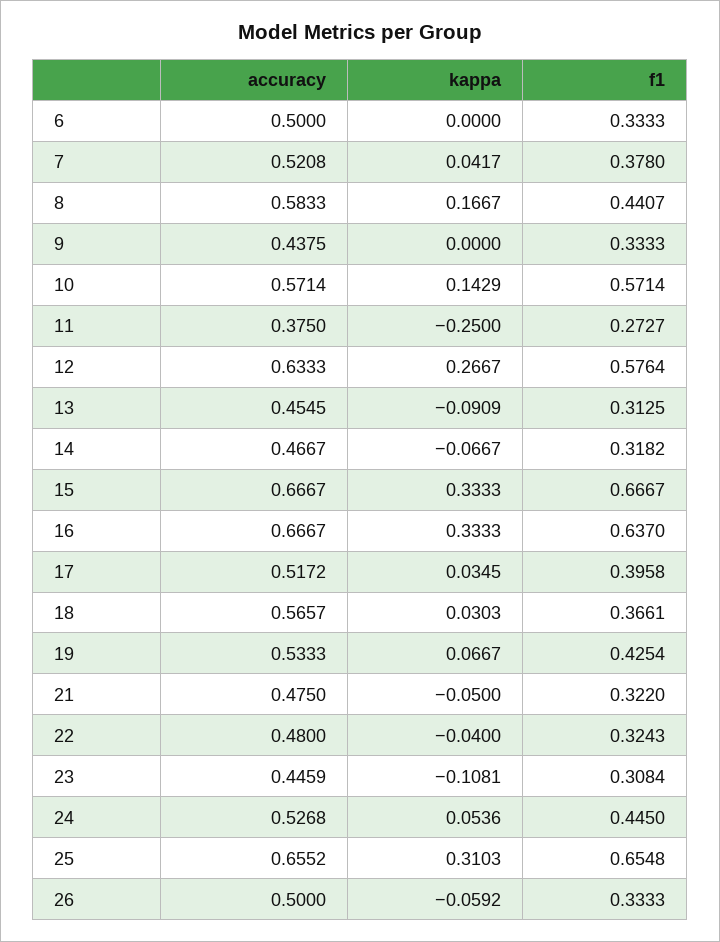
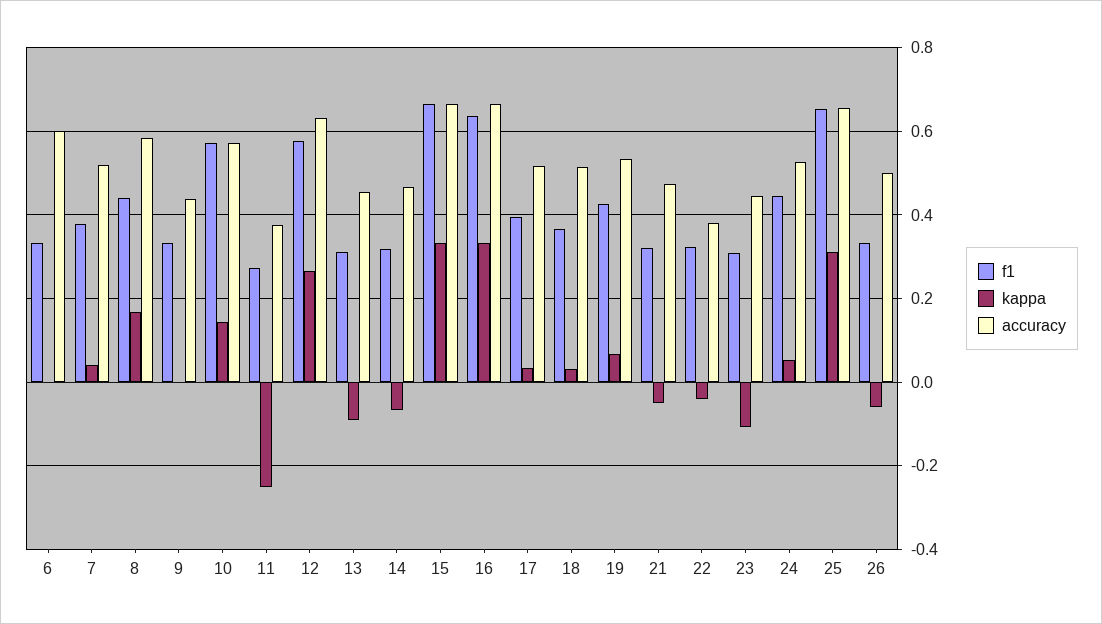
accuracy, 6: 0.5 -> 0.6
accuracy, 18: 0.5657 -> 0.52
accuracy, 22: 0.48 -> 0.38

